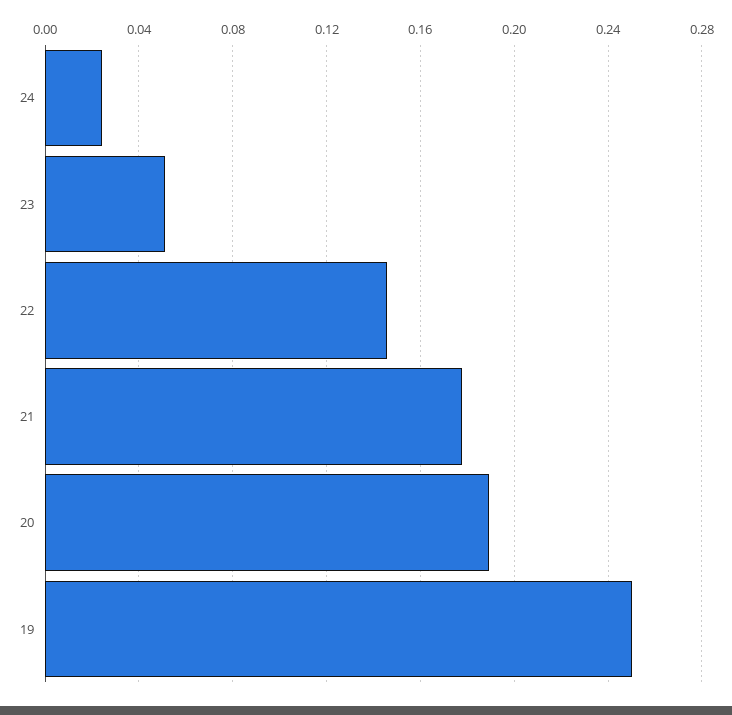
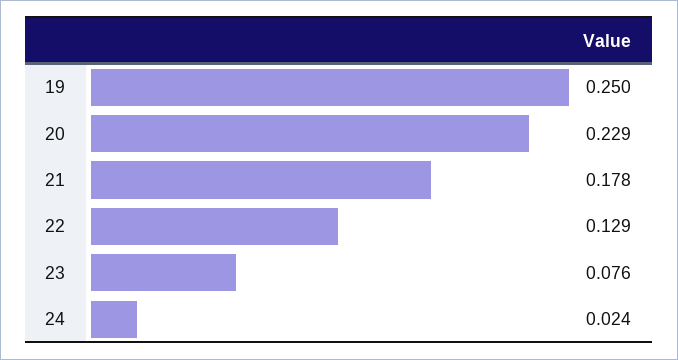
23: 0.05 -> 0.076
22: 0.145 -> 0.129
20: 0.19 -> 0.229

